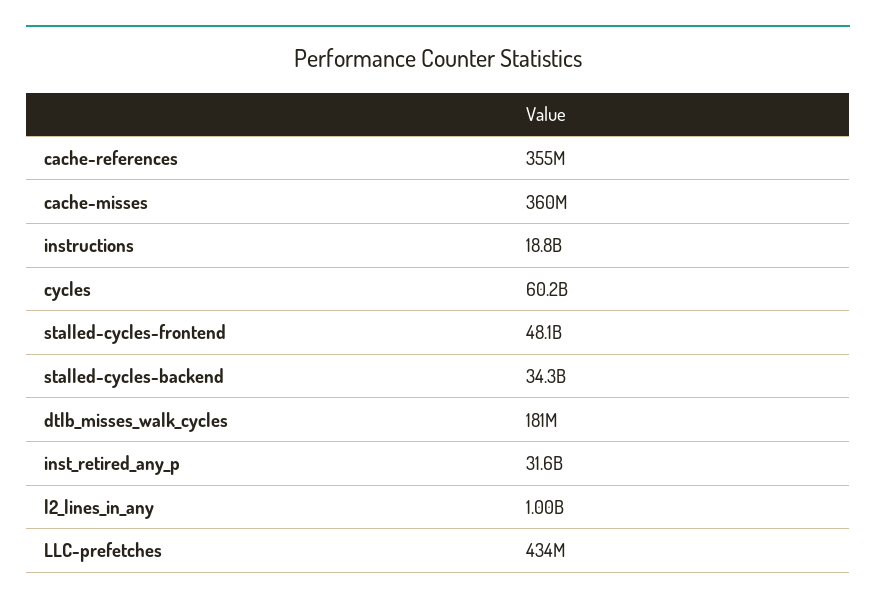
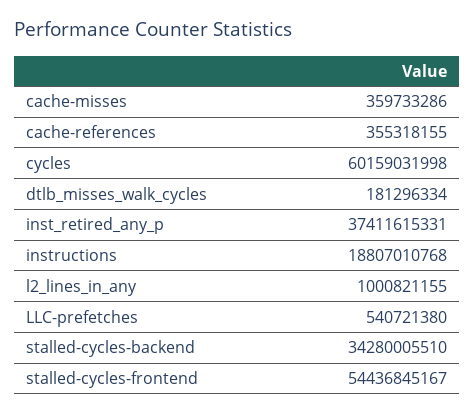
stalled-cycles-frontend: 48100000000 -> 54436845167
inst_retired_any_p: 31600000000 -> 37411615331
LLC-prefetches: 434000000 -> 540721380

